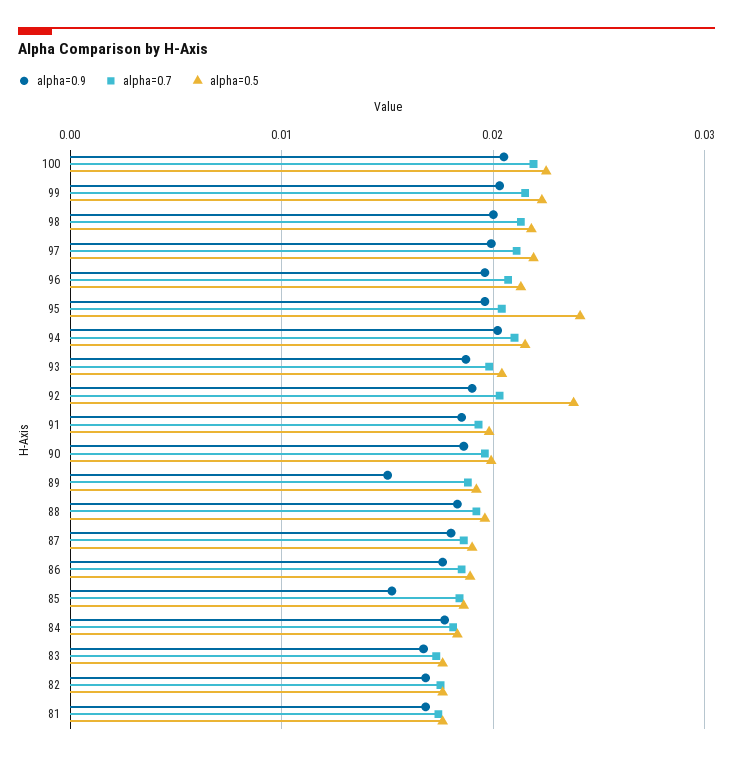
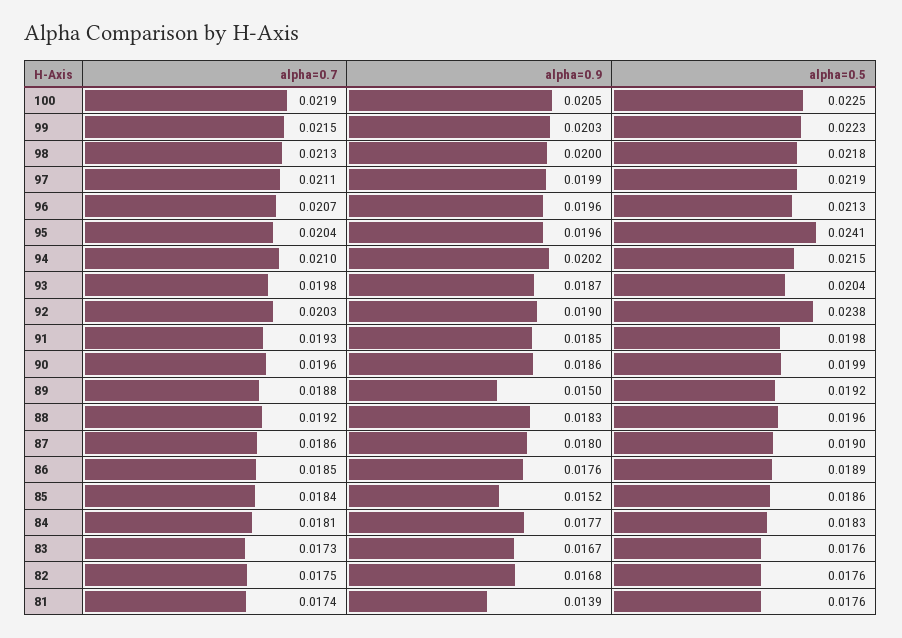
alpha=0.9, 81: 0.017 -> 0.0139

